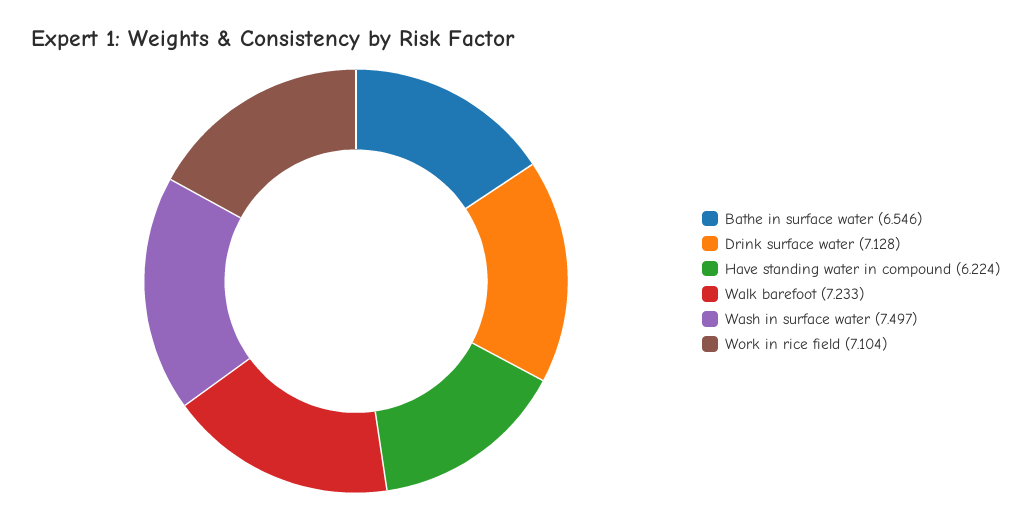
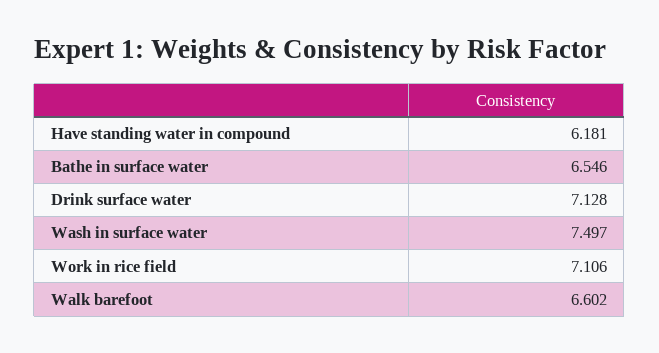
Have standing water in compound: 6.224 -> 6.181
Walk barefoot: 7.233 -> 6.602
Work in rice field: 7.104 -> 7.106

